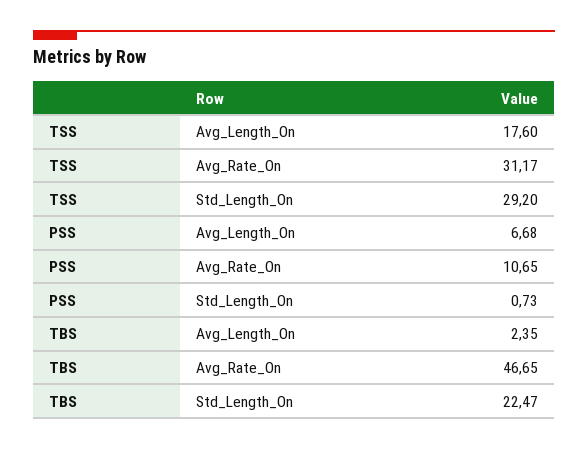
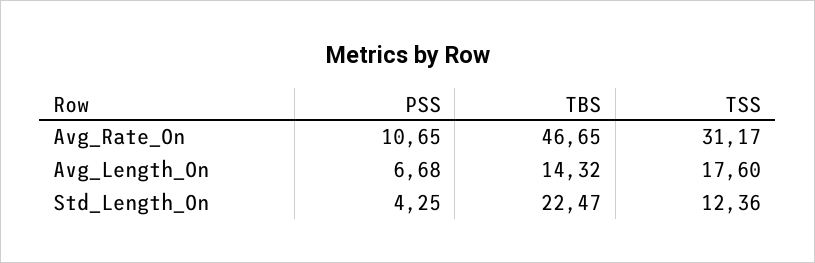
TSS, Std_Length_On: 29.2 -> 12.36
PSS, Std_Length_On: 0.73 -> 4.25
TBS, Avg_Length_On: 2.35 -> 14.32

